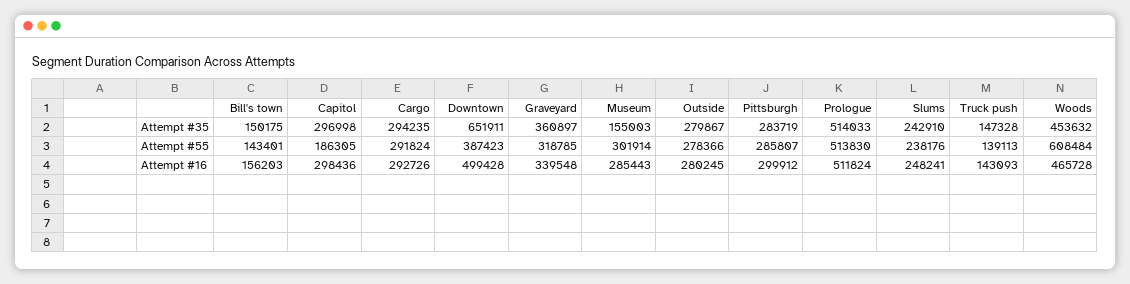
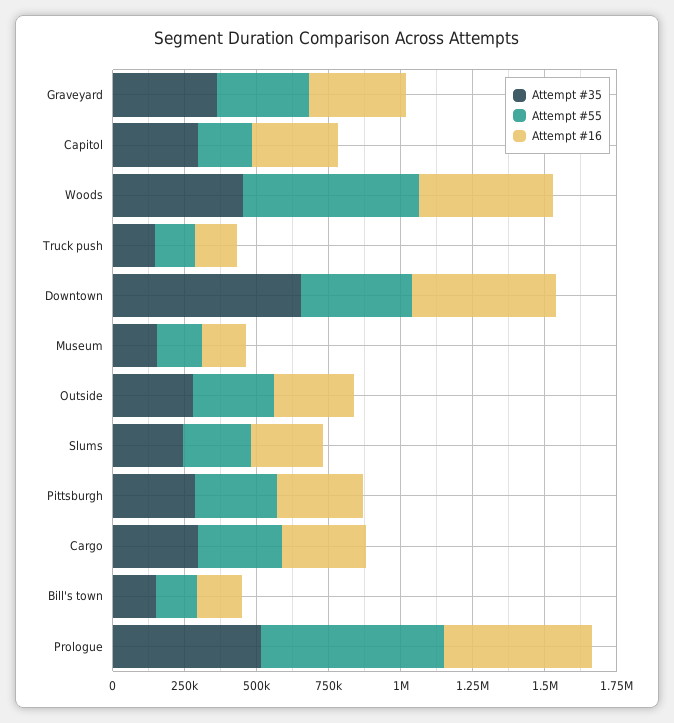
Attempt #55, Museum: 301914 -> 150000
Attempt #55, Prologue: 513830 -> 650000
Attempt #16, Museum: 285443 -> 150000

